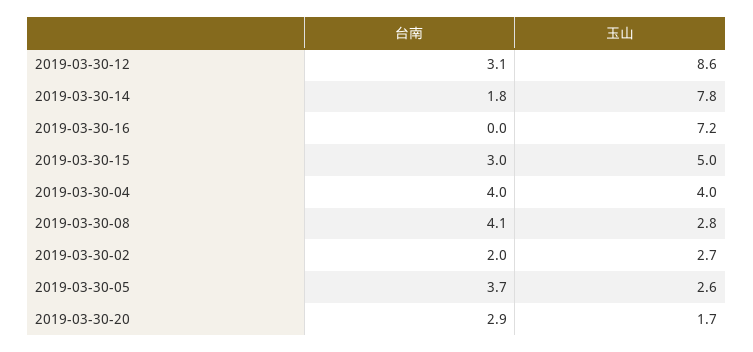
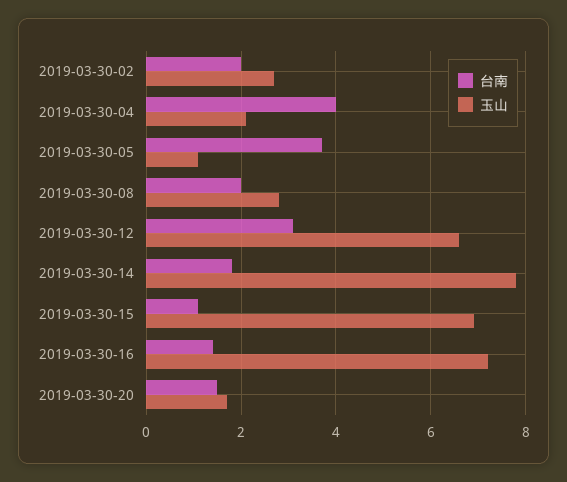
玉山, 2019-03-30-12: 8.6 -> 6.5
台南, 2019-03-30-16: 0 -> 1.5
台南, 2019-03-30-15: 3 -> 1
玉山, 2019-03-30-15: 5 -> 7
玉山, 2019-03-30-04: 4 -> 2
台南, 2019-03-30-08: 4.1 -> 2
玉山, 2019-03-30-05: 2.6 -> 1
台南, 2019-03-30-20: 2.9 -> 1.5

